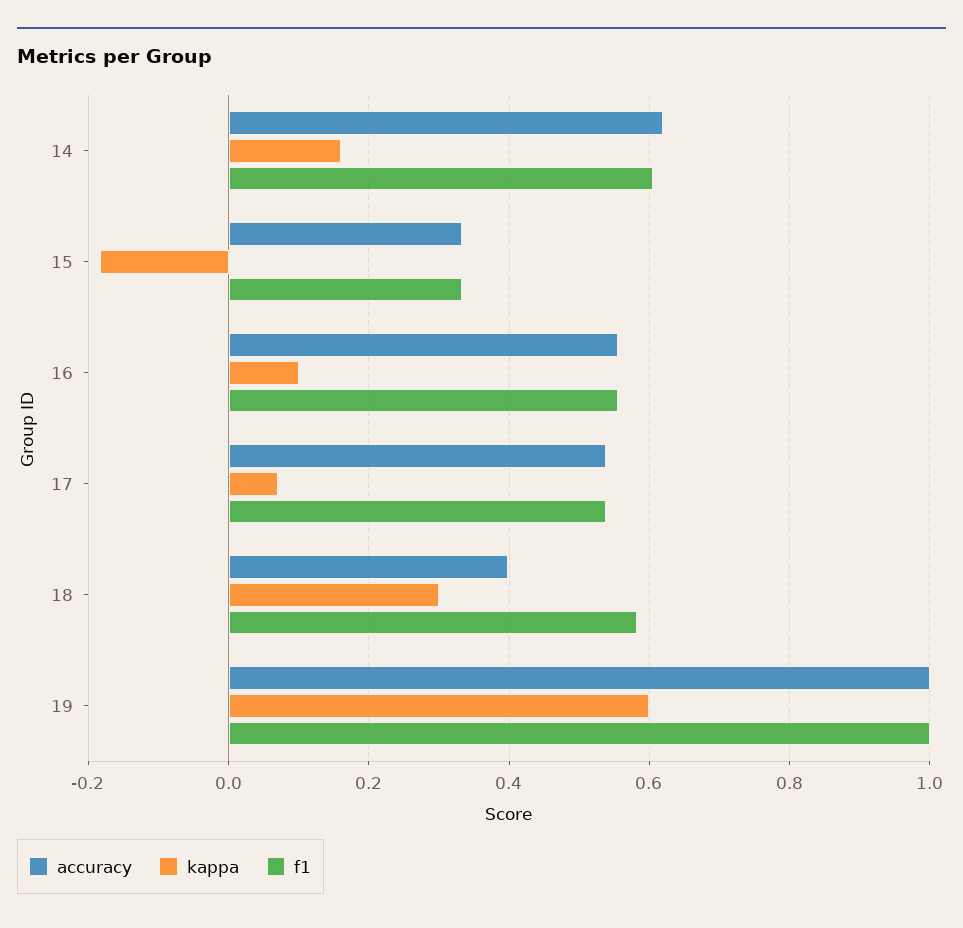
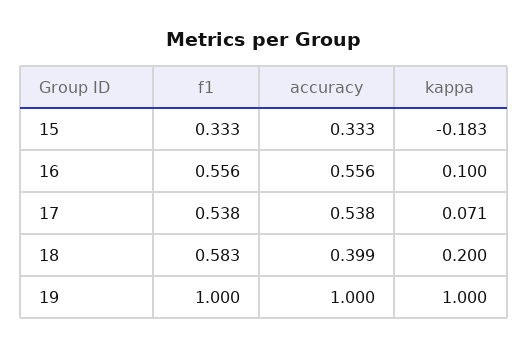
accuracy, 14: 0.62 -> none
kappa, 14: 0.16 -> none
f1, 14: 0.6 -> none
kappa, 18: 0.3 -> 0.2
kappa, 19: 0.6 -> 1

